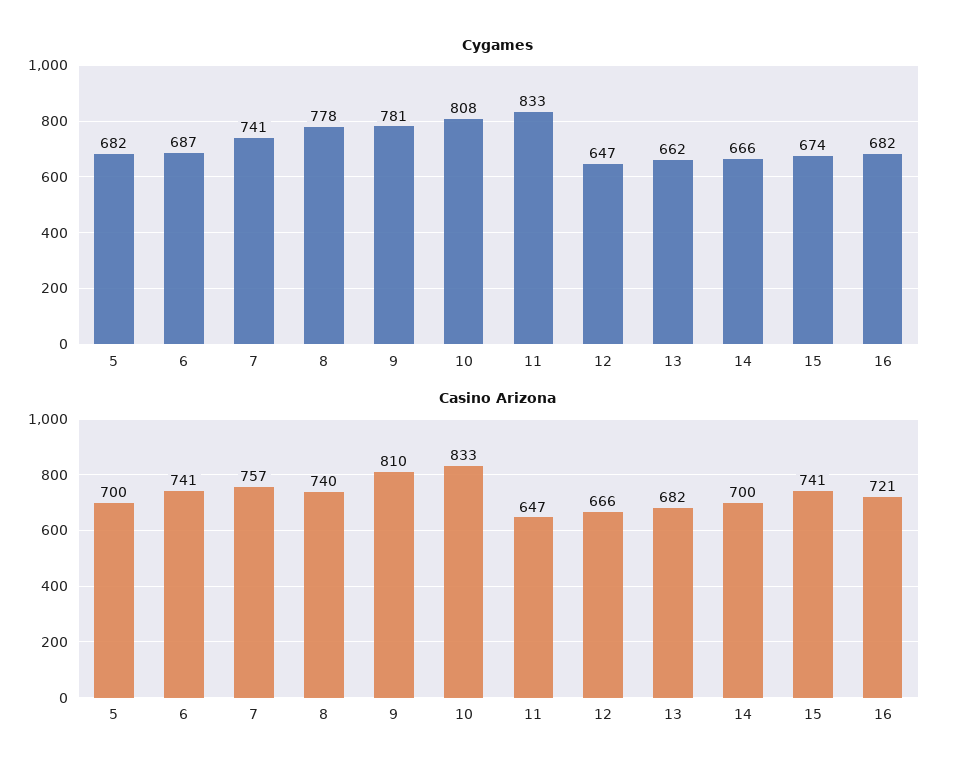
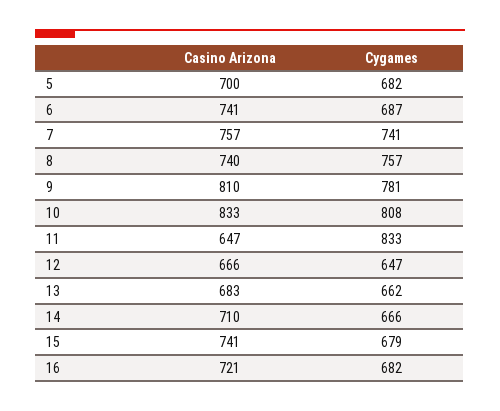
Cygames, 8: 778 -> 757
Cygames, 15: 674 -> 679
Casino Arizona, 13: 682 -> 683
Casino Arizona, 14: 700 -> 710

